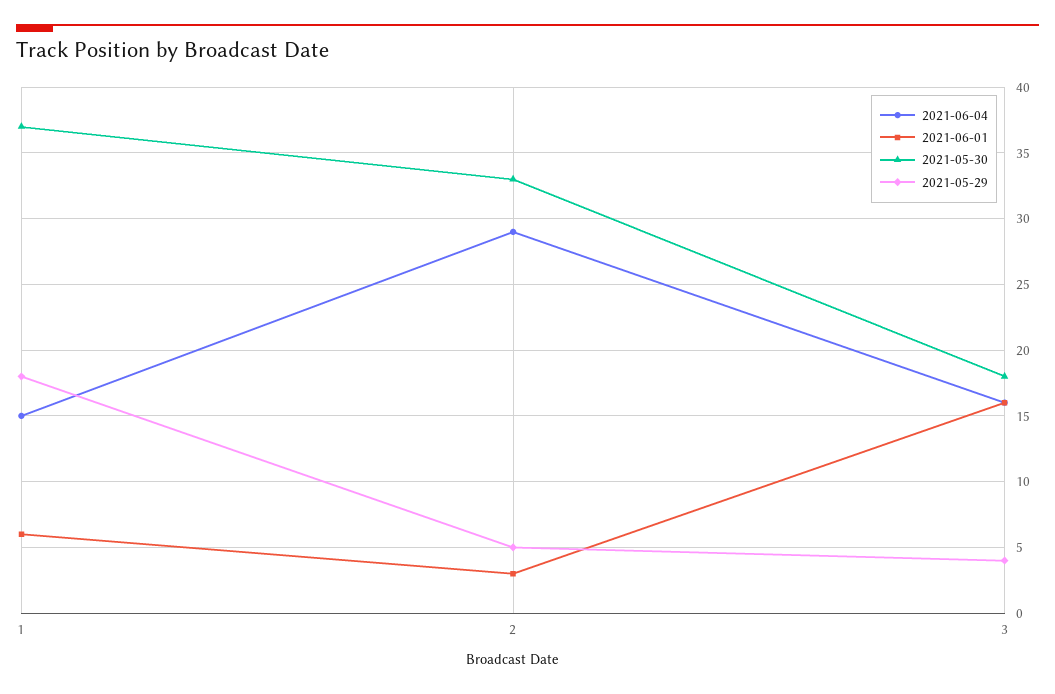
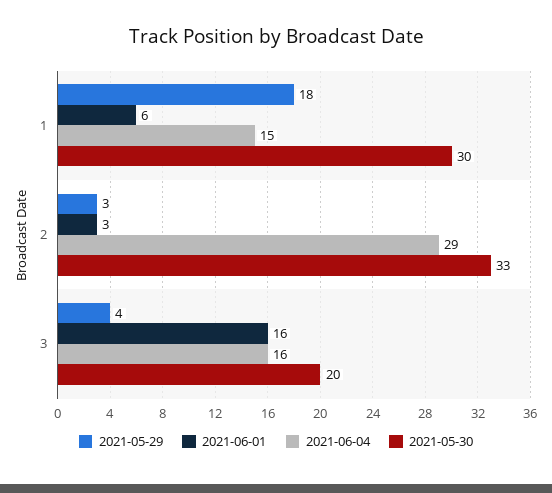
2021-05-30, 1: 37 -> 30
2021-05-29, 2: 5 -> 3
2021-05-30, 3: 18 -> 20

